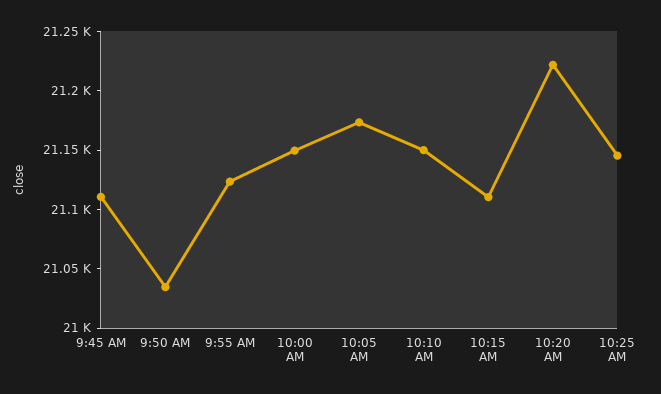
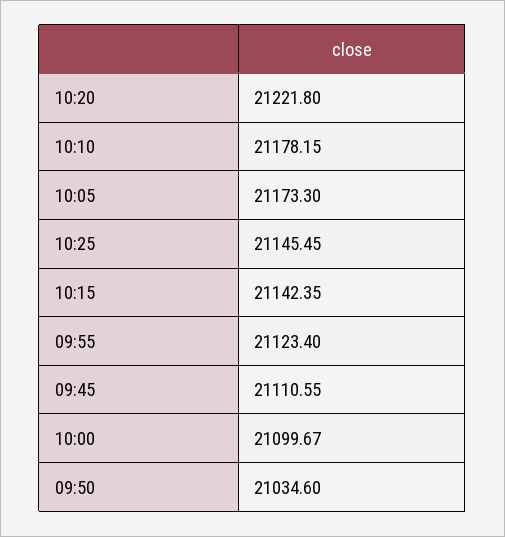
10:00 AM: 21150 -> 21099.67
10:10 AM: 21150 -> 21178.15
10:15 AM: 21110 -> 21142.35

